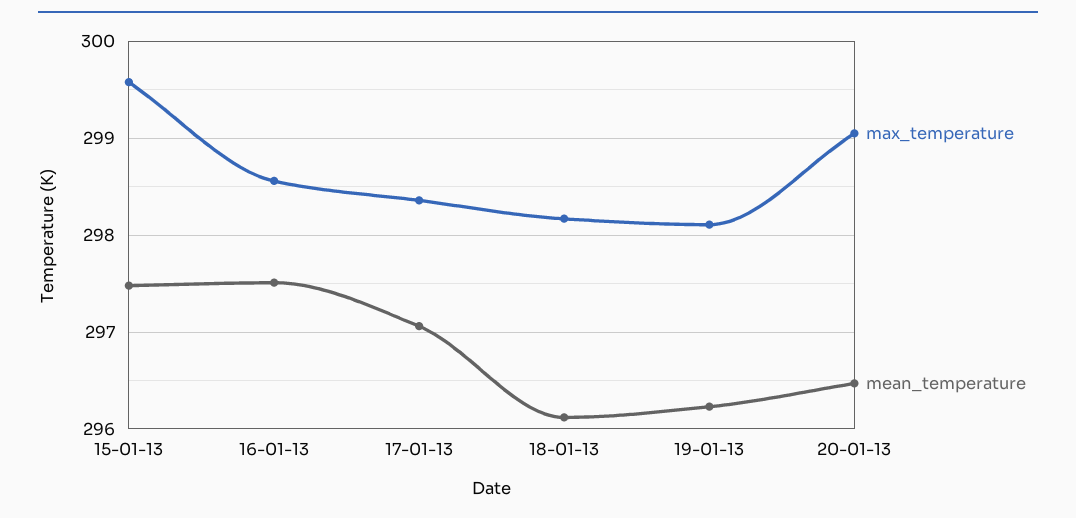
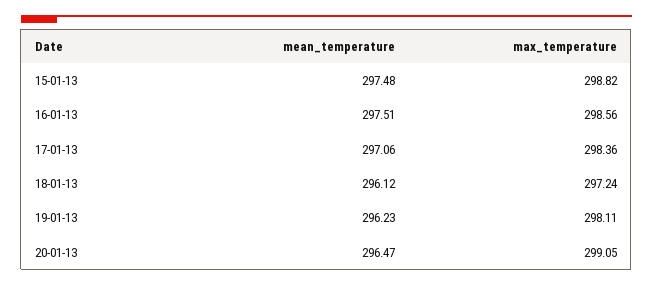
max_temperature, 15-01-13: 299.6 -> 298.82
max_temperature, 18-01-13: 298.2 -> 297.24

